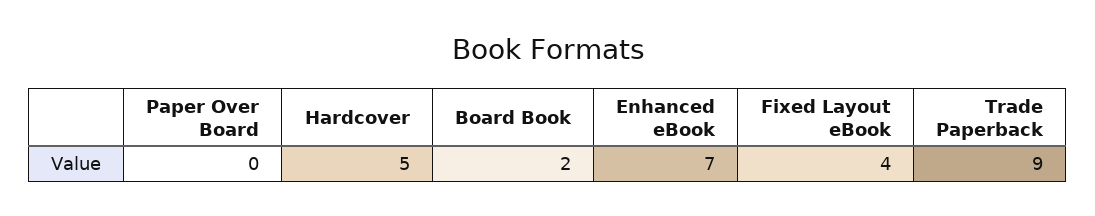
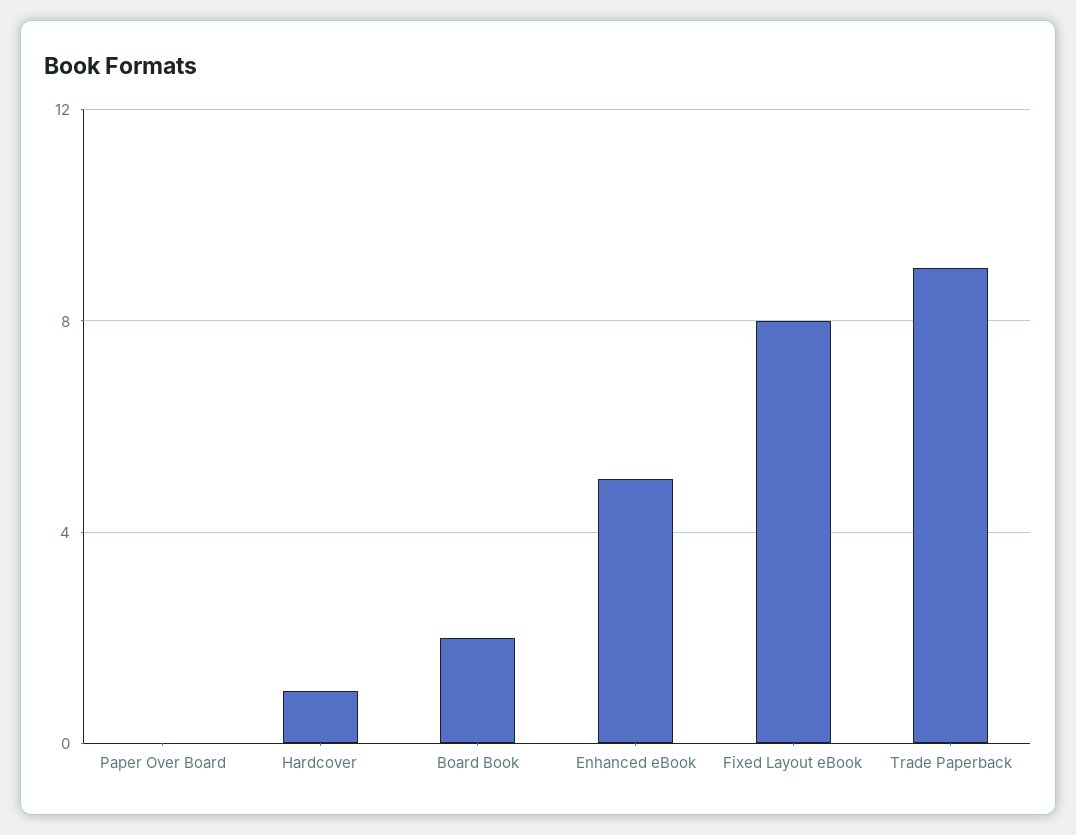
Hardcover: 5 -> 1
Enhanced eBook: 7 -> 5
Fixed Layout eBook: 4 -> 8

